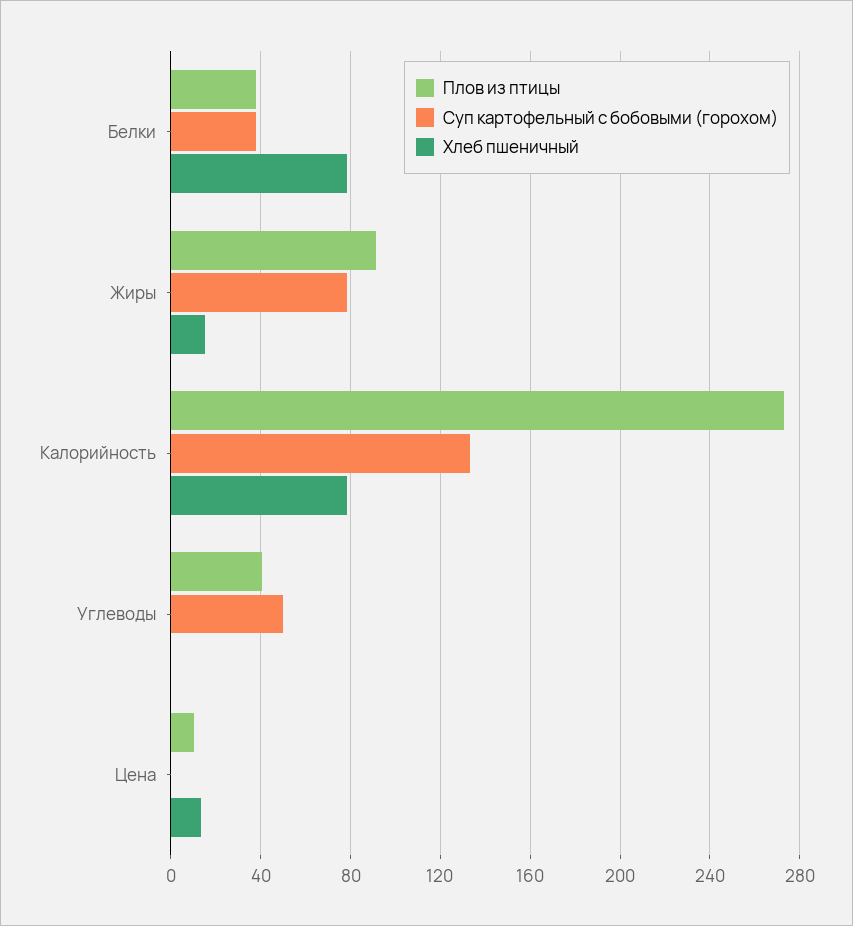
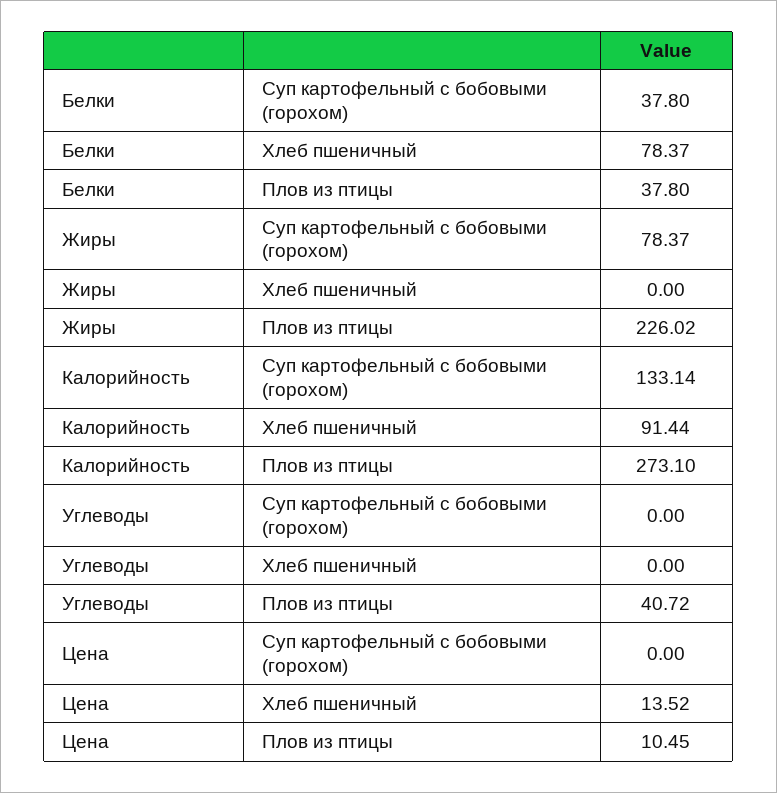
Плов из птицы, Жиры: 90 -> 226.02
Хлеб пшеничный, Жиры: 15 -> 0
Хлеб пшеничный, Калорийность: 80 -> 91.44
Суп картофельный с бобовыми (горохом), Углеводы: 50 -> 0

